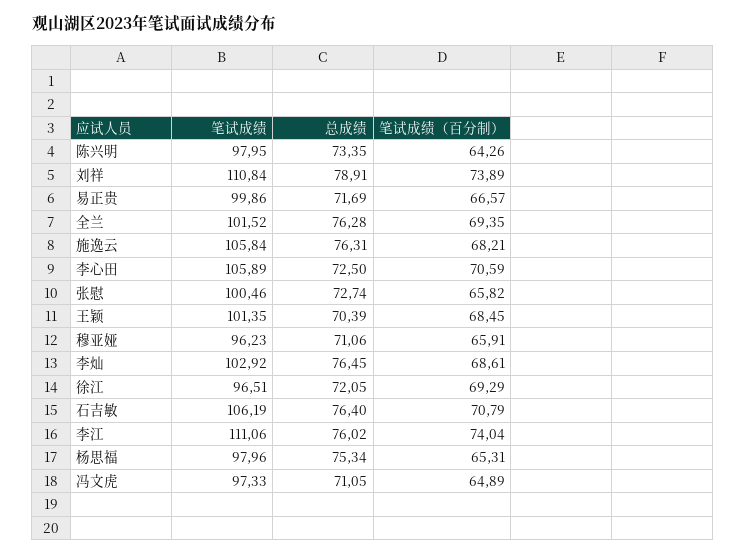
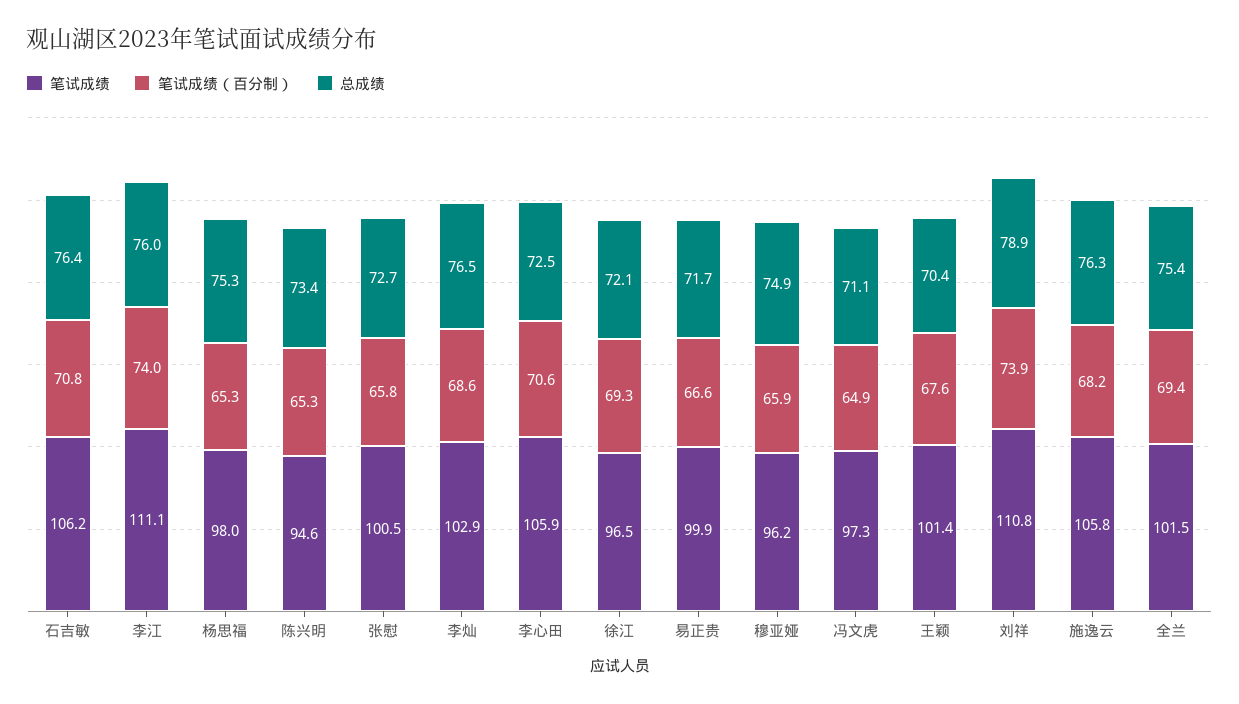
笔试成绩, 陈兴明: 97.95 -> 94.6
笔试成绩（百分制）, 陈兴明: 64.26 -> 65.3
总成绩, 全兰: 76.28 -> 75.4
笔试成绩（百分制）, 王颖: 68.45 -> 67.6
总成绩, 穆亚娅: 71.06 -> 74.9

